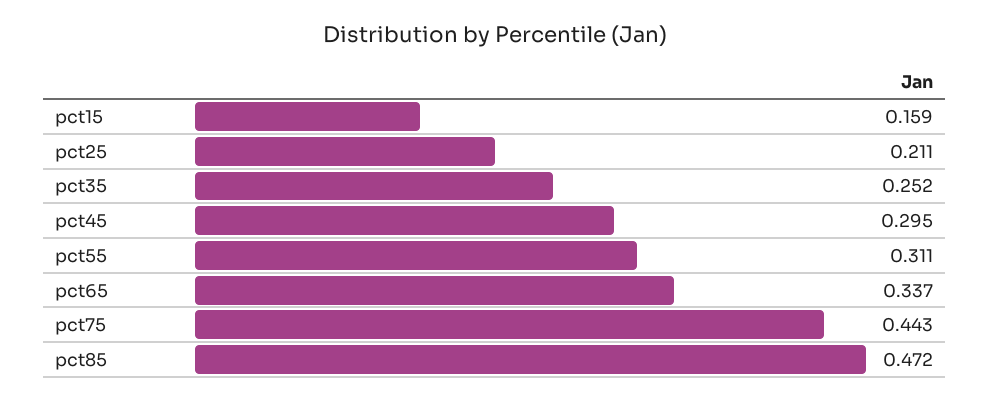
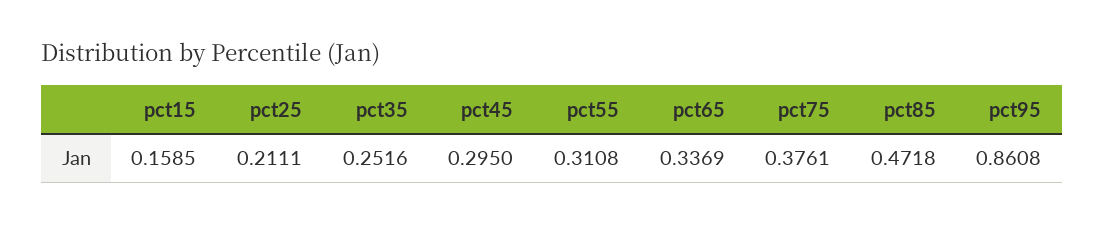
pct75: 0.443 -> 0.3761
pct95: none -> 0.8608

